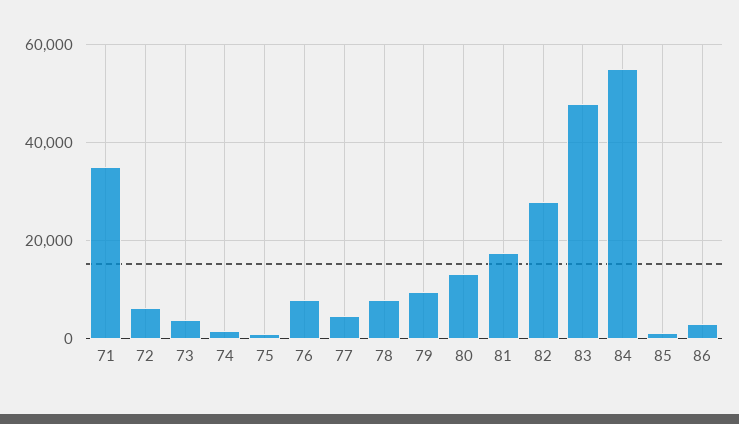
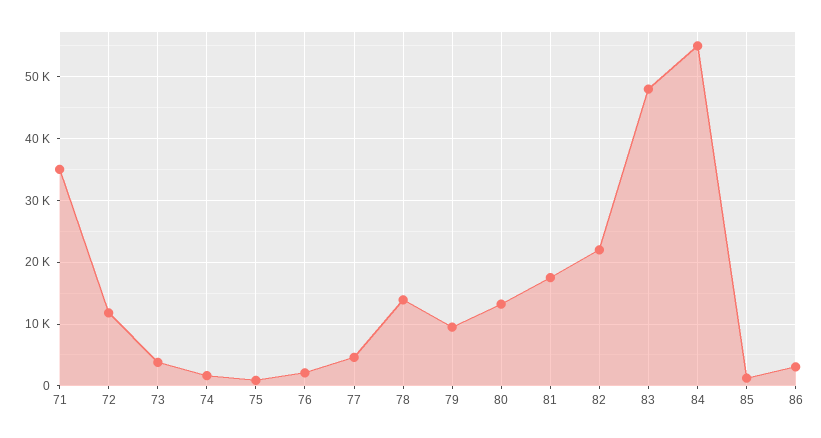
72: 6000 -> 12000
76: 8000 -> 2000
78: 8000 -> 14000
82: 28000 -> 22000

